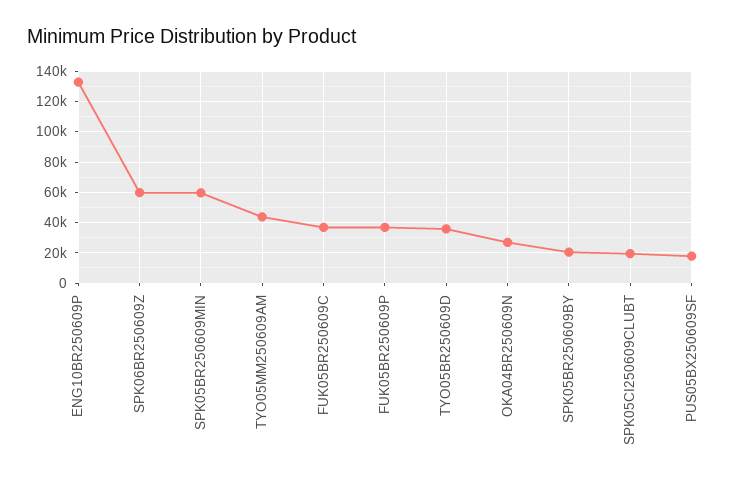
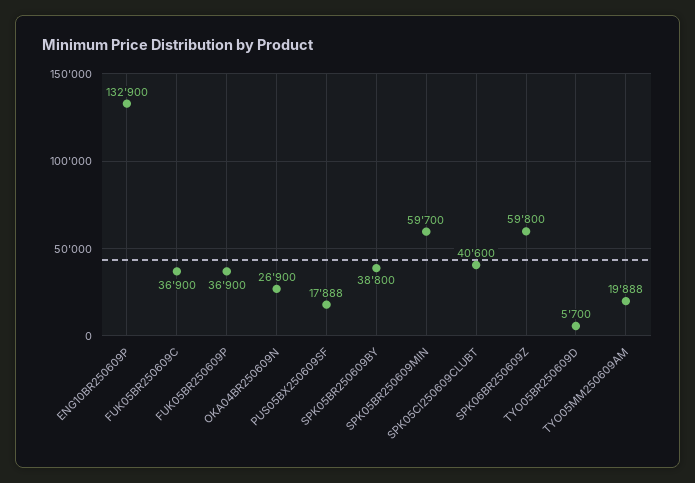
TYO05MM250609AM: 45000 -> 19888
TYO05BR250609D: 35000 -> 5700
SPK05BR250609BY: 20000 -> 38800
SPK05CI250609CLUBT: 20000 -> 40600

